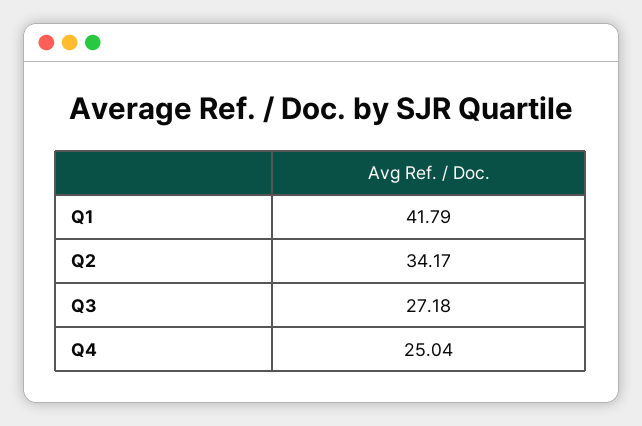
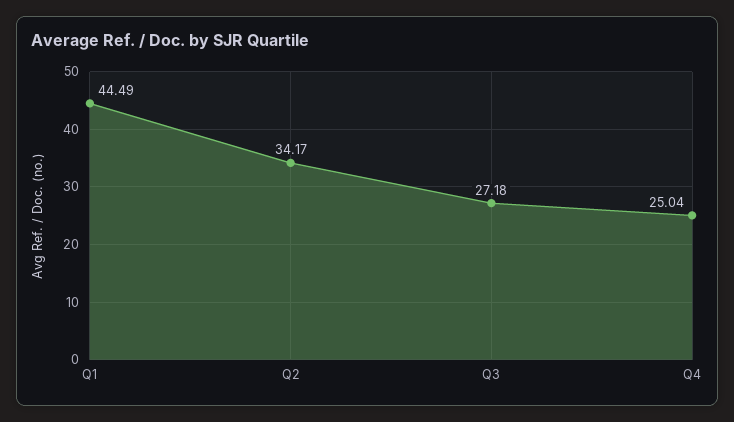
Q1: 41.79 -> 44.49

